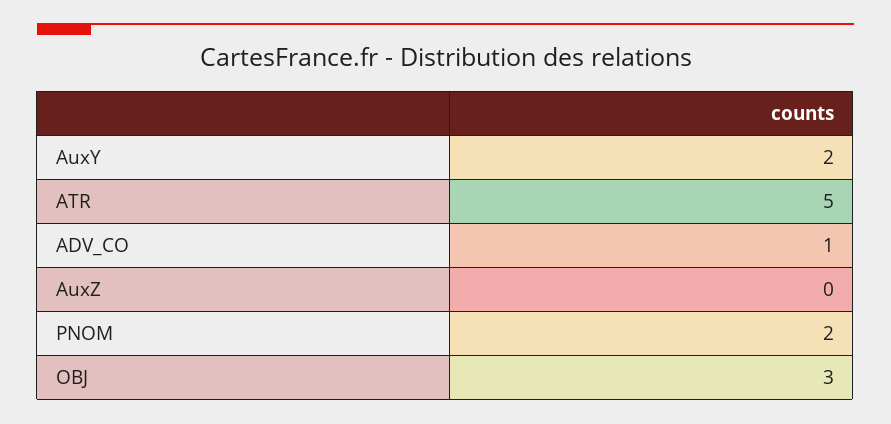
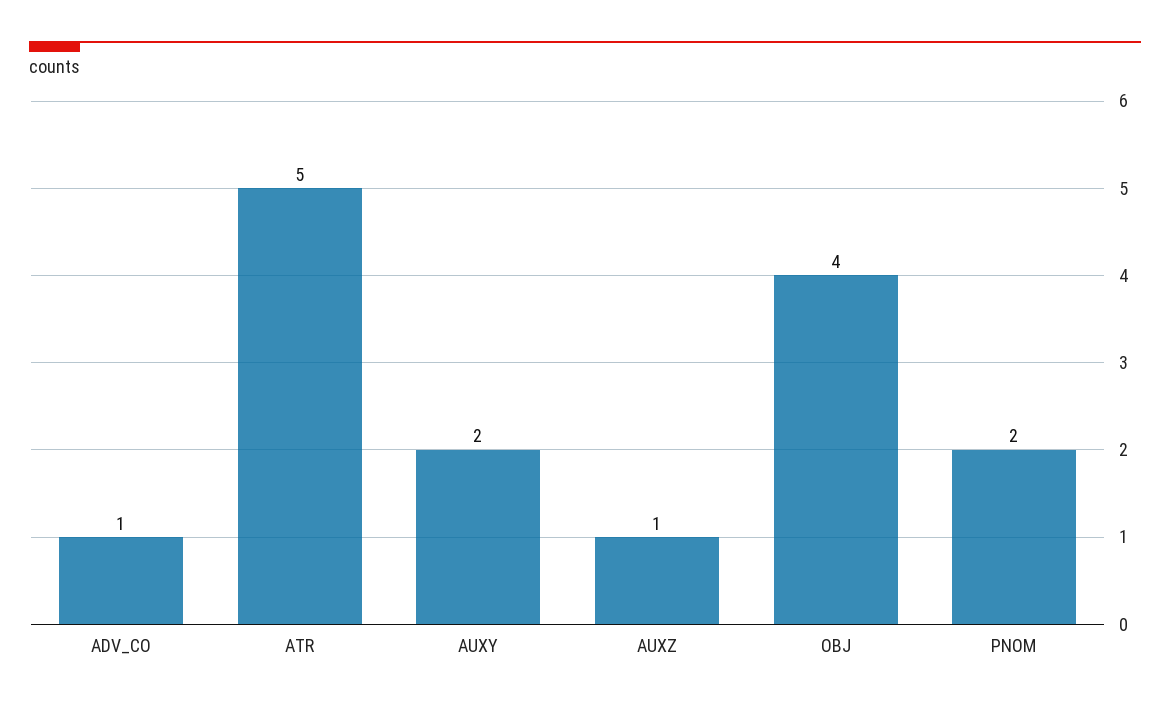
AuxZ: 0 -> 1
OBJ: 3 -> 4

